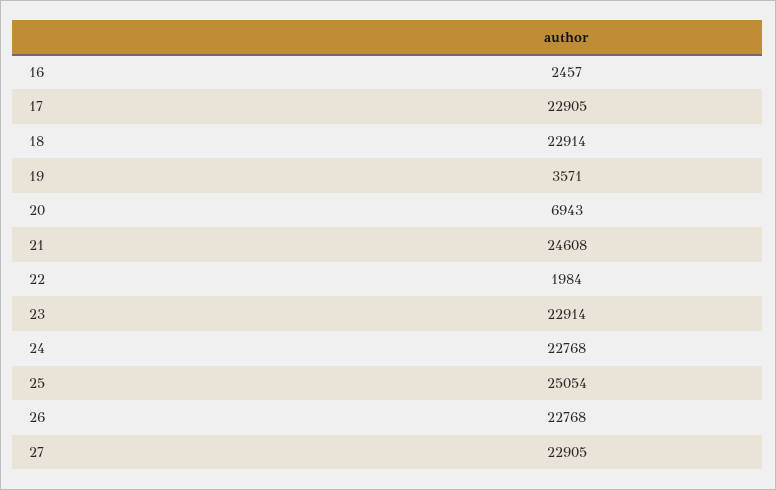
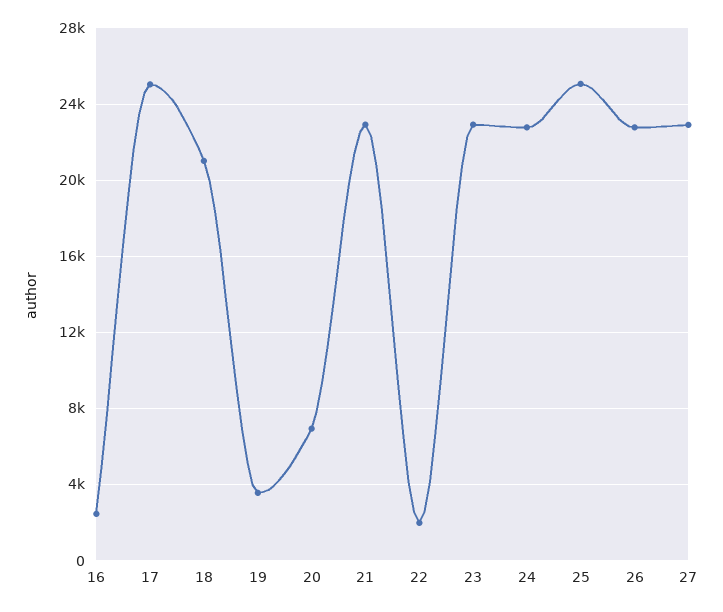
17: 22905 -> 25000
18: 22914 -> 21000
21: 24608 -> 23000

